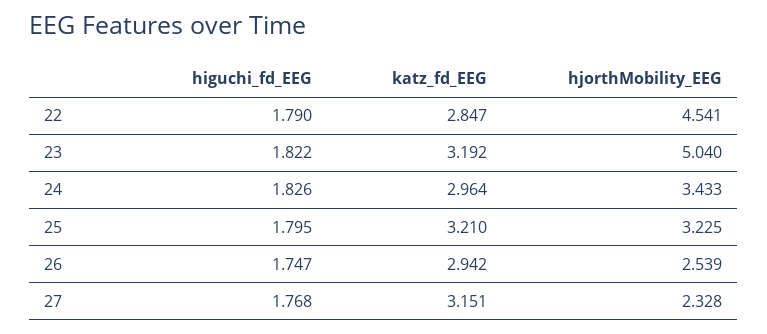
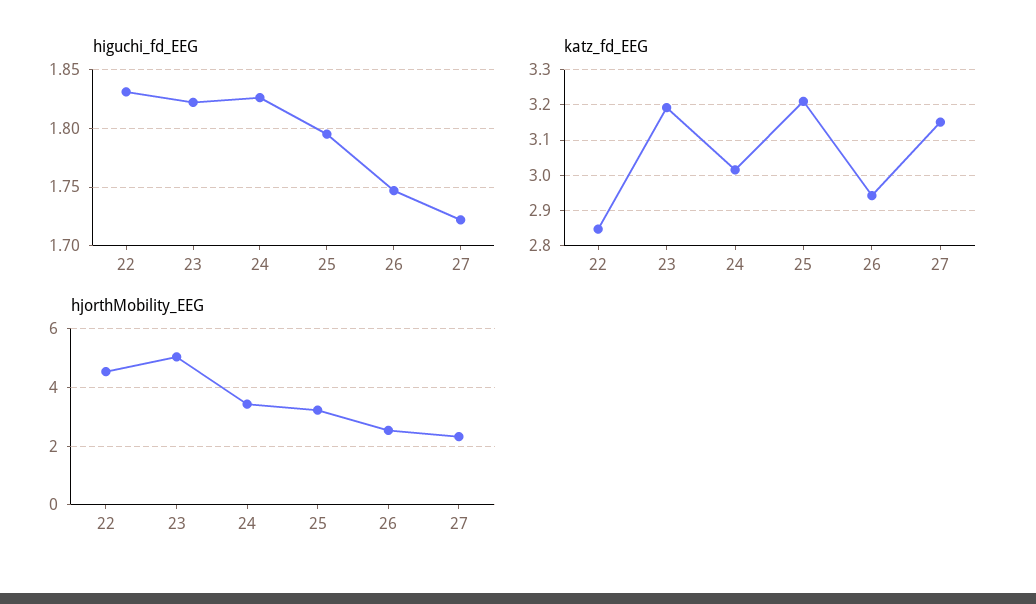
higuchi_fd_EEG, 22: 1.79 -> 1.83
katz_fd_EEG, 24: 2.964 -> 3.02
higuchi_fd_EEG, 27: 1.768 -> 1.72

